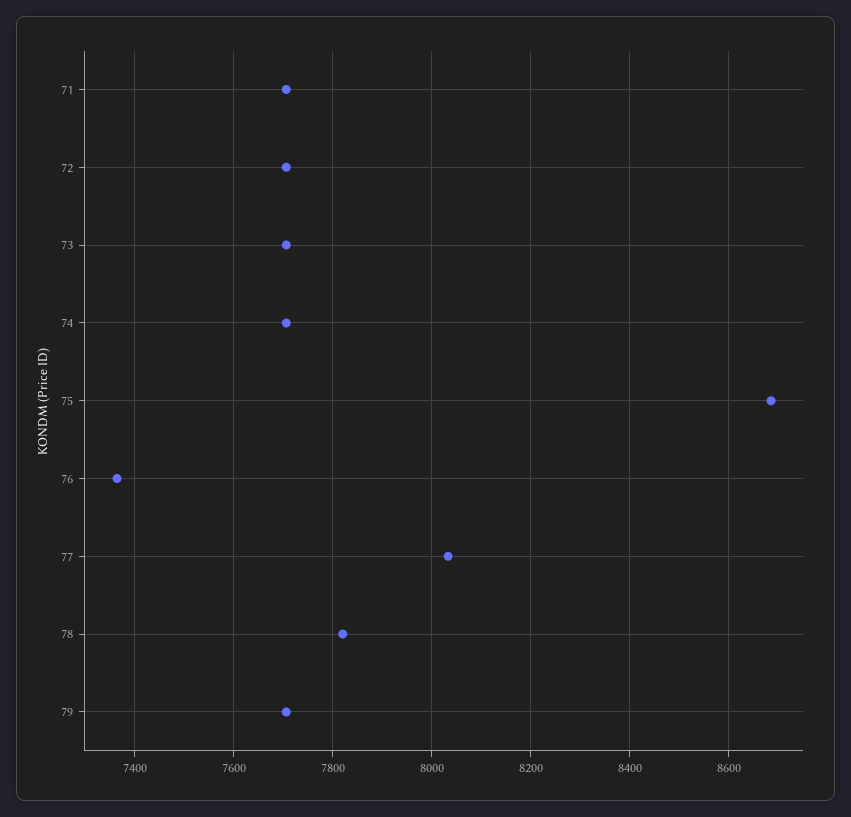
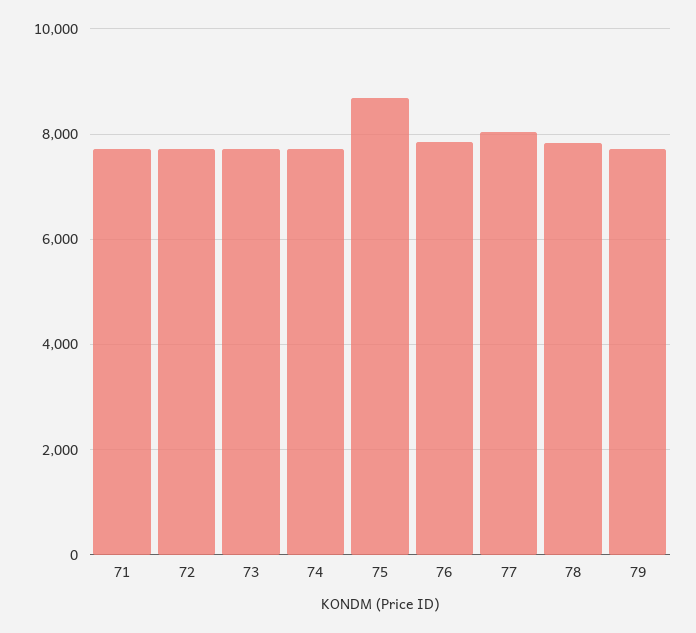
76: 7360 -> 7800

